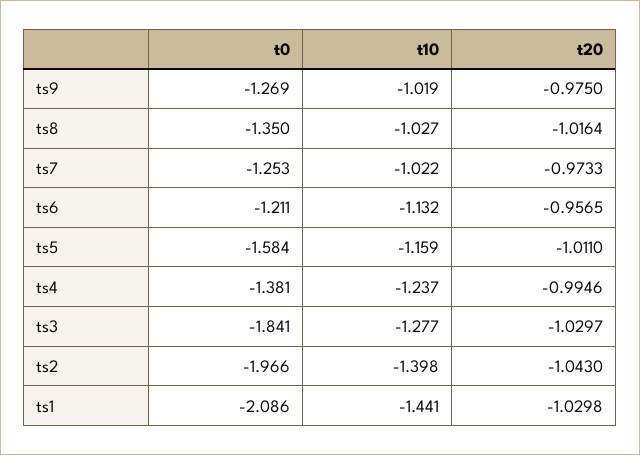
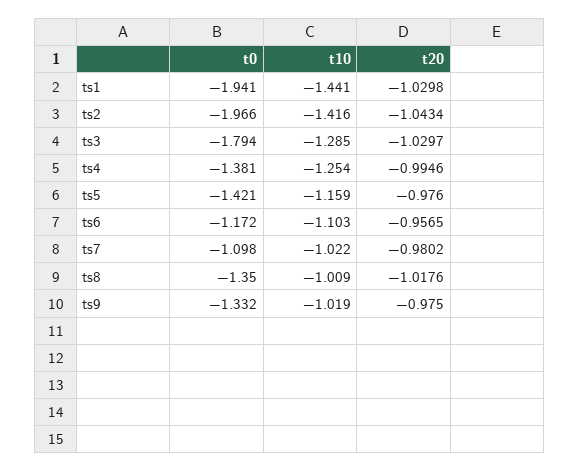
t0, ts9: -1.269 -> -1.332
t10, ts8: -1.027 -> -1.009
t20, ts8: -1.0164 -> -1.0176
t0, ts7: -1.253 -> -1.098
t20, ts7: -0.9733 -> -0.9802
t0, ts6: -1.211 -> -1.172
t10, ts6: -1.132 -> -1.103
t0, ts5: -1.584 -> -1.421
t20, ts5: -1.011 -> -0.976
t10, ts4: -1.237 -> -1.254
t0, ts3: -1.841 -> -1.794
t10, ts3: -1.277 -> -1.285
t10, ts2: -1.398 -> -1.416
t20, ts2: -1.043 -> -1.0434
t0, ts1: -2.086 -> -1.941

